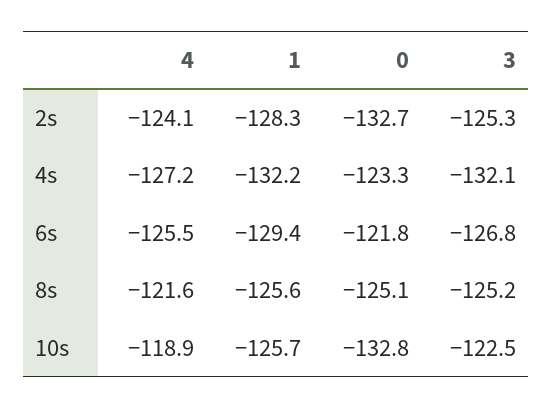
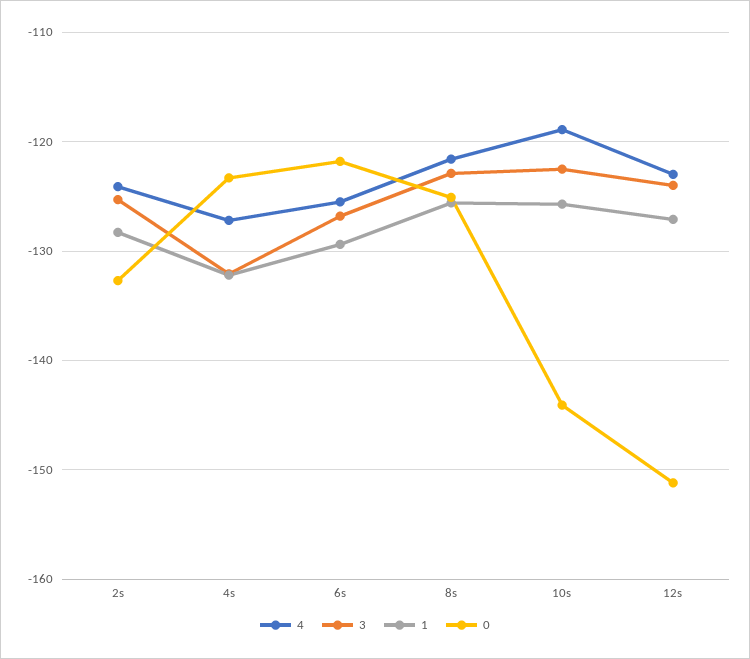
3, 8s: -125.2 -> -123
0, 10s: -132.8 -> -144
4, 12s: none -> -123
3, 12s: none -> -124
1, 12s: none -> -127
0, 12s: none -> -151

